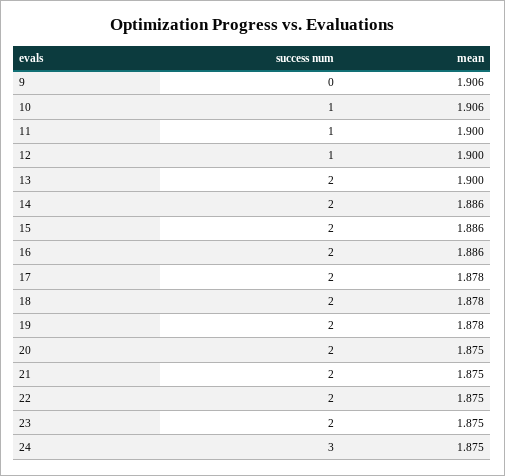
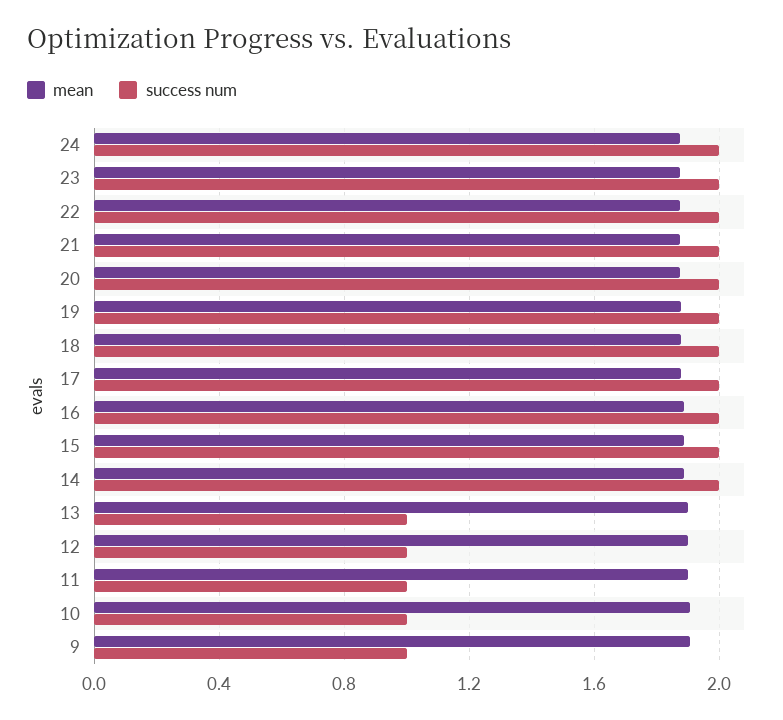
success num, 9: 0 -> 1
success num, 13: 2 -> 1
success num, 24: 3 -> 2

